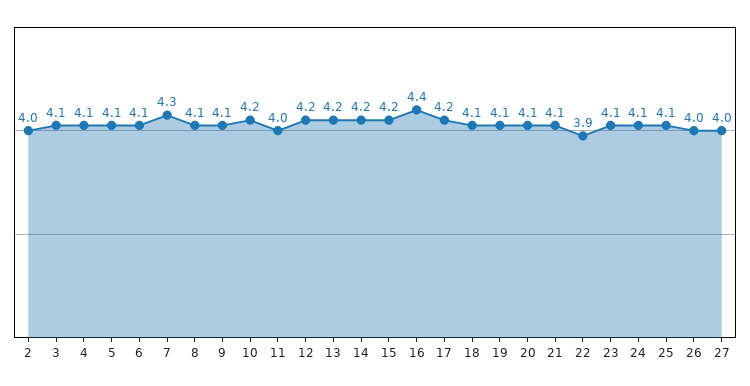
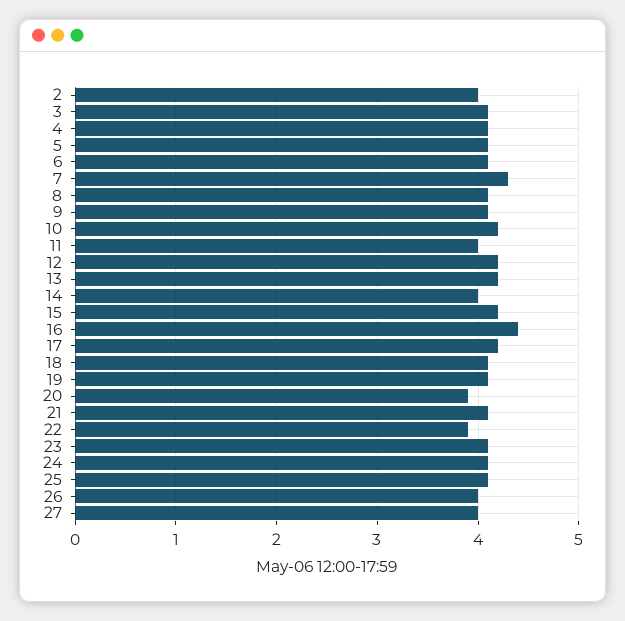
14: 4.2 -> 4
20: 4.1 -> 3.9

